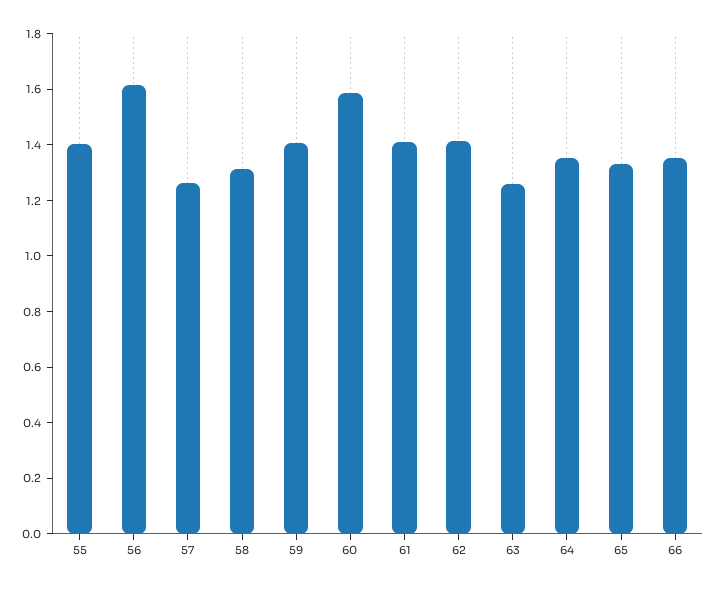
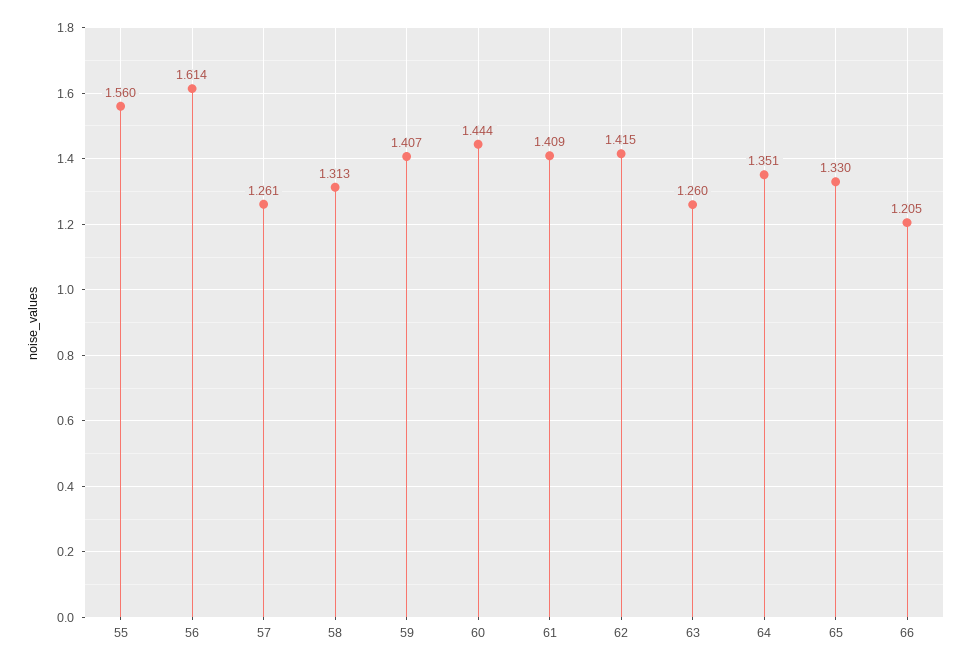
55: 1.4 -> 1.56
60: 1.6 -> 1.444
66: 1.35 -> 1.205

